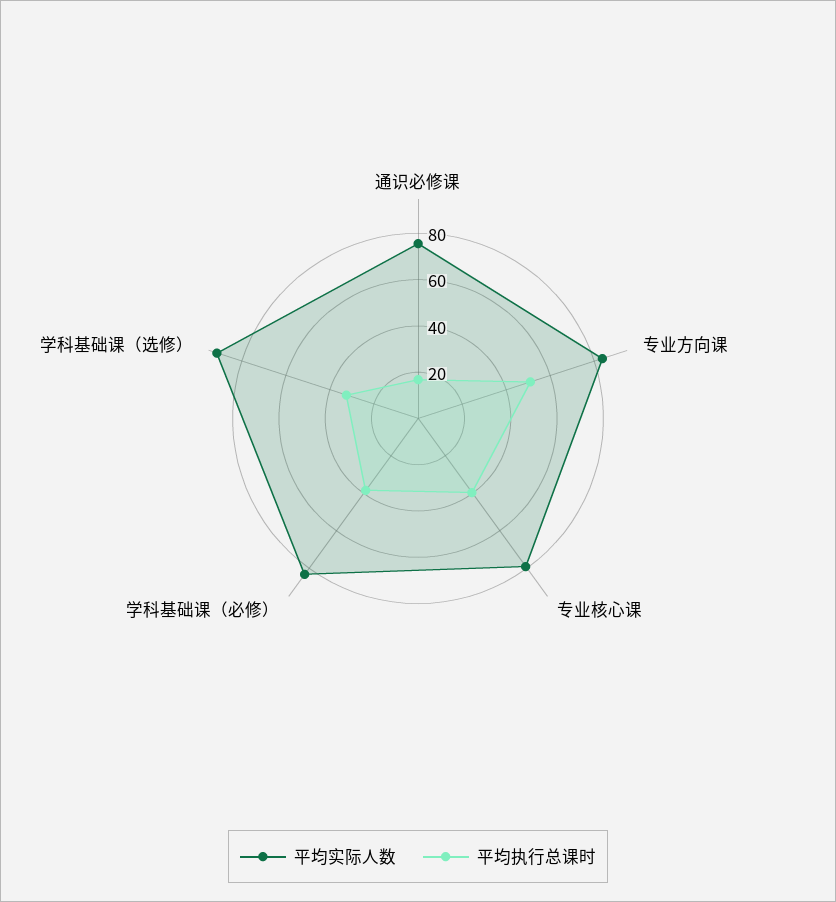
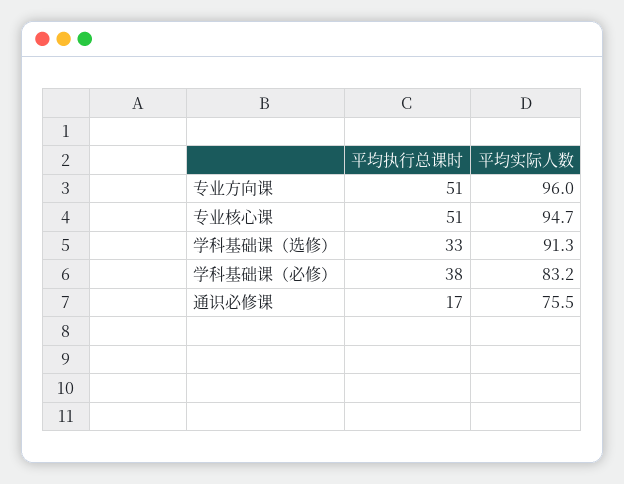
平均实际人数, 专业方向课: 85 -> 96
平均实际人数, 专业核心课: 80 -> 94.7
平均执行总课时, 专业核心课: 40 -> 51

